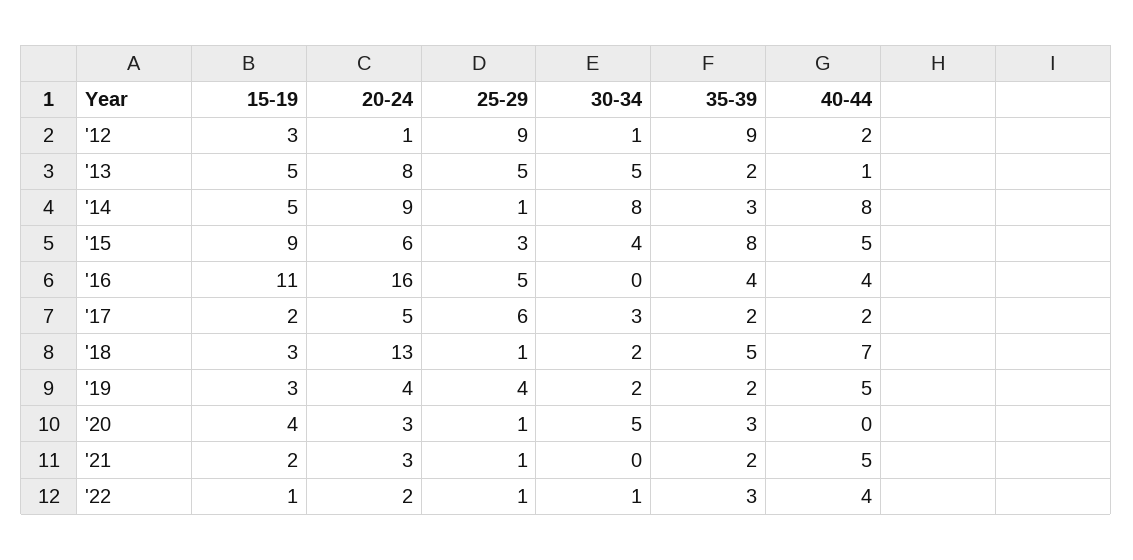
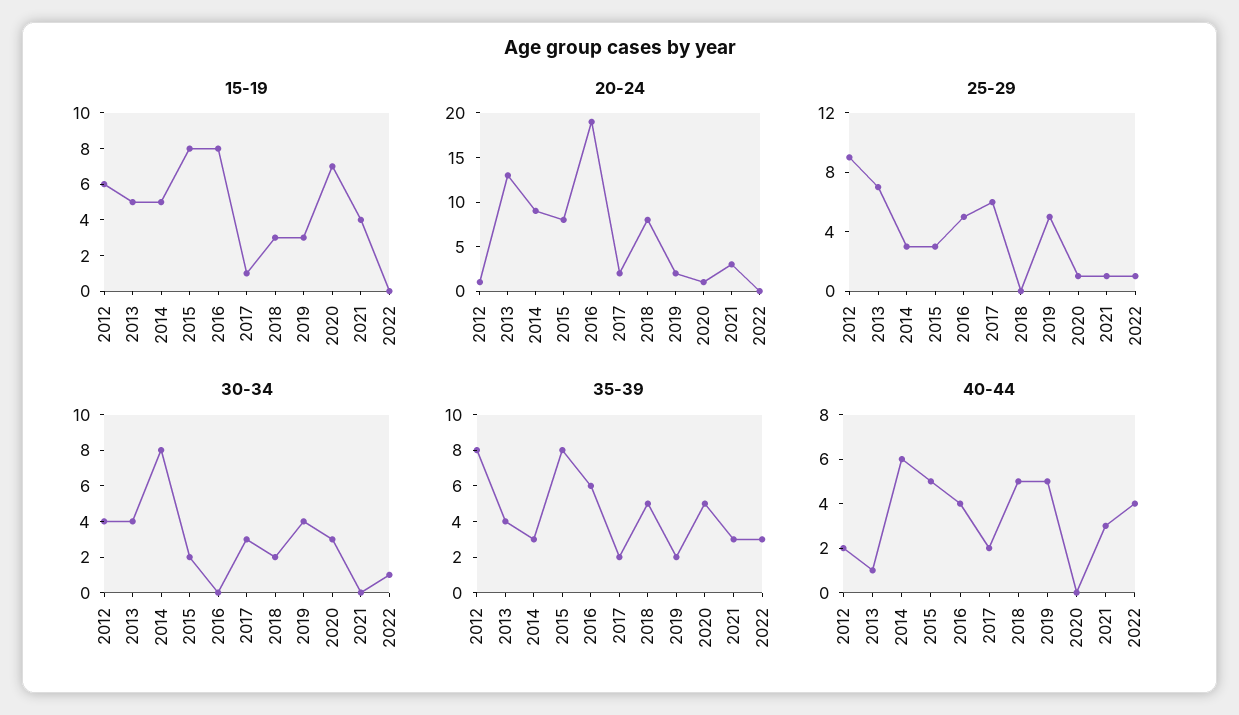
15-19, '12: 3 -> 6
30-34, '12: 1 -> 4
35-39, '12: 9 -> 8
20-24, '13: 8 -> 13
25-29, '13: 5 -> 7
30-34, '13: 5 -> 4
35-39, '13: 2 -> 4
25-29, '14: 1 -> 3
40-44, '14: 8 -> 6
15-19, '15: 9 -> 8
20-24, '15: 6 -> 8
30-34, '15: 4 -> 2
15-19, '16: 11 -> 8
20-24, '16: 16 -> 19
35-39, '16: 4 -> 6
15-19, '17: 2 -> 1
20-24, '17: 5 -> 2
20-24, '18: 13 -> 8
25-29, '18: 1 -> 0
40-44, '18: 7 -> 5
20-24, '19: 4 -> 2
25-29, '19: 4 -> 5
30-34, '19: 2 -> 4
15-19, '20: 4 -> 7
20-24, '20: 3 -> 1
30-34, '20: 5 -> 3
35-39, '20: 3 -> 5
15-19, '21: 2 -> 4
35-39, '21: 2 -> 3
40-44, '21: 5 -> 3
15-19, '22: 1 -> 0
20-24, '22: 2 -> 0

